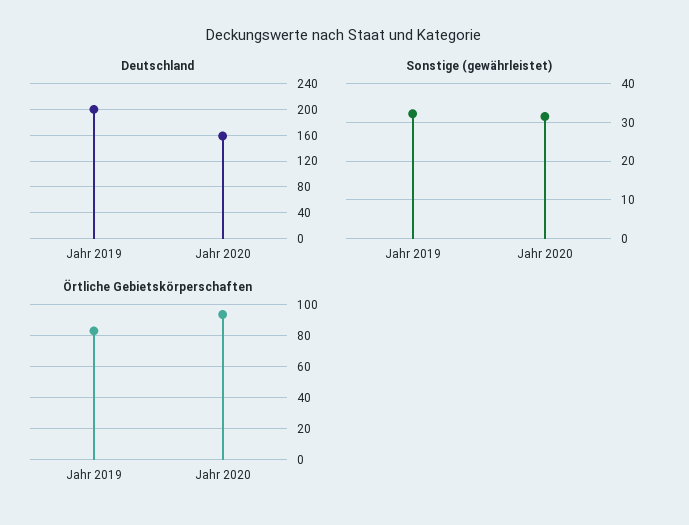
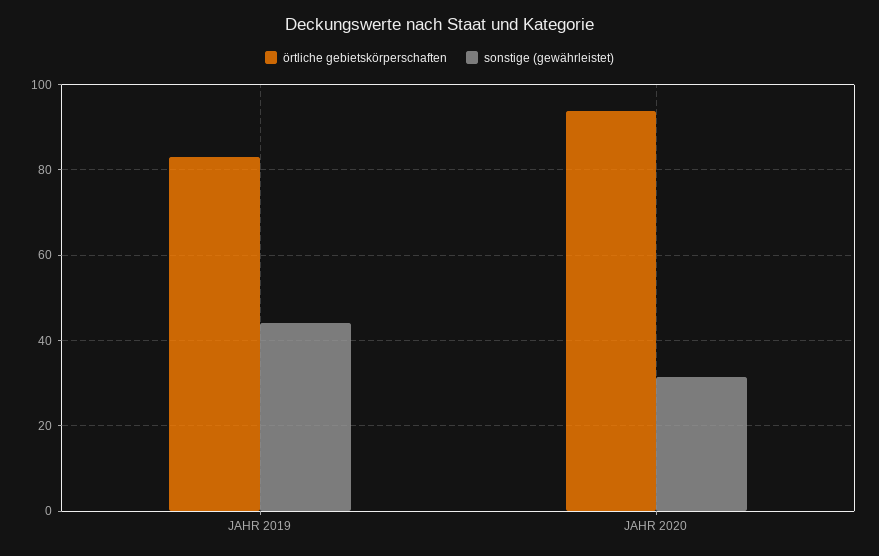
Deutschland, Jahr 2019: 200 -> none
Deutschland, Jahr 2020: 160 -> none
Sonstige (gewährleistet), Jahr 2019: 32 -> 44

